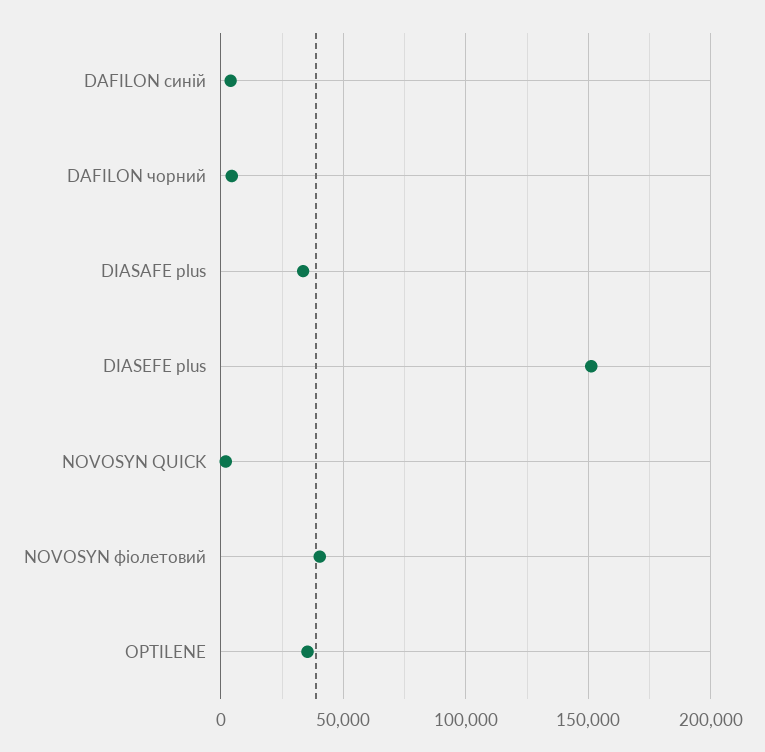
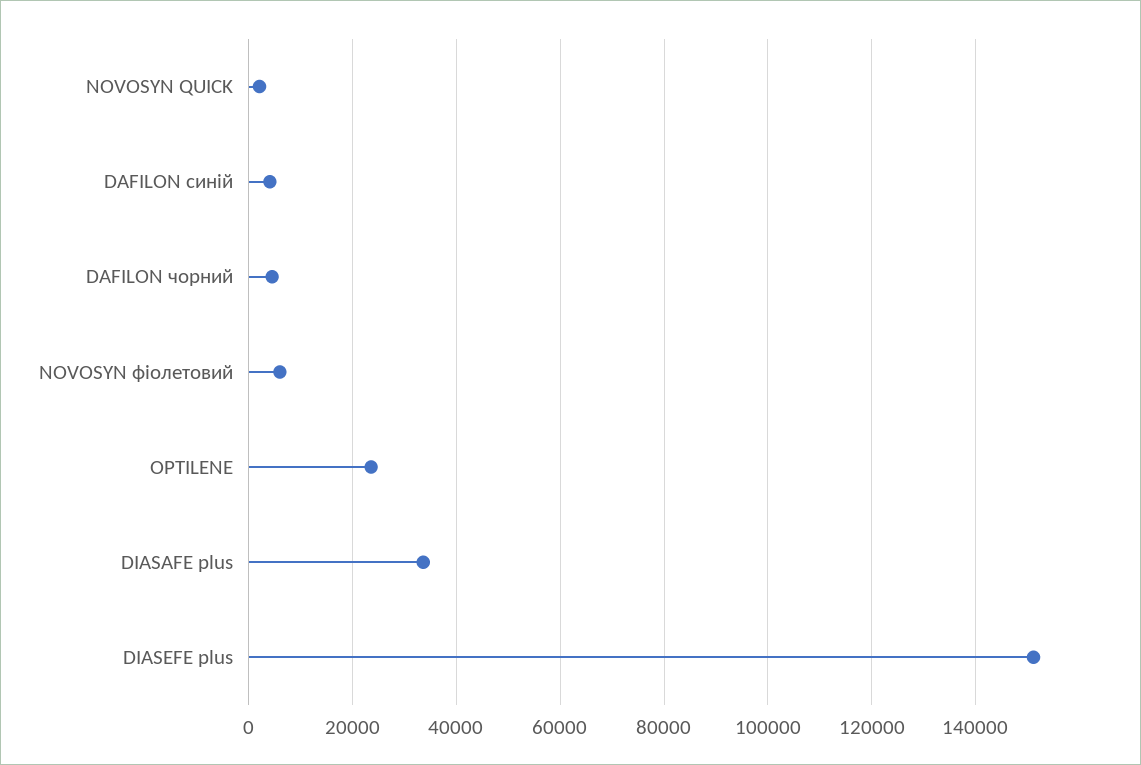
NOVOSYN фіолетовий: 40000 -> 6000
OPTILENE: 35000 -> 24000

